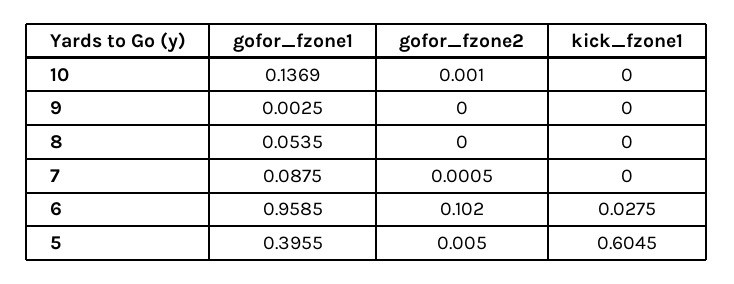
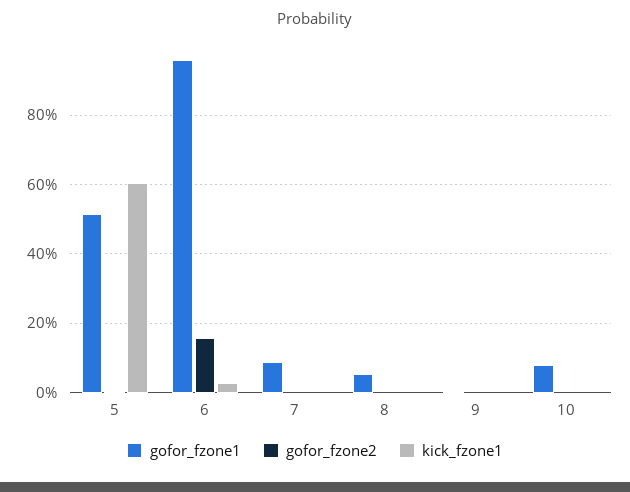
gofor_fzone1, 10: 0.1369 -> 0.08
gofor_fzone2, 6: 0.102 -> 0.16
gofor_fzone1, 5: 0.3955 -> 0.52

